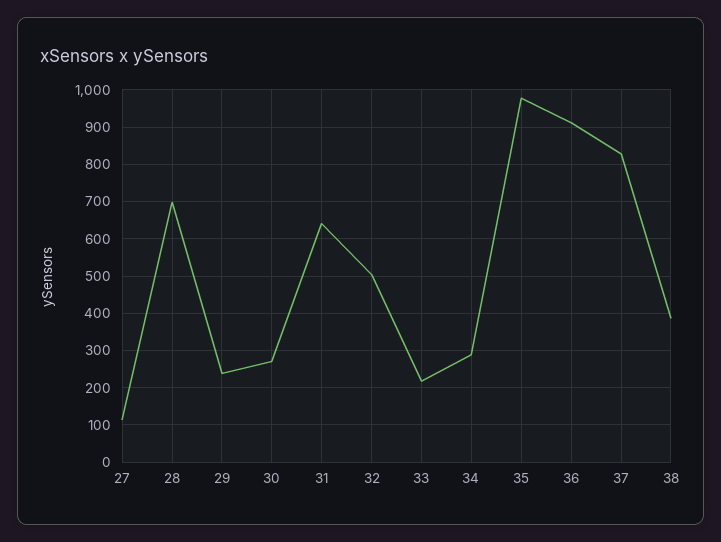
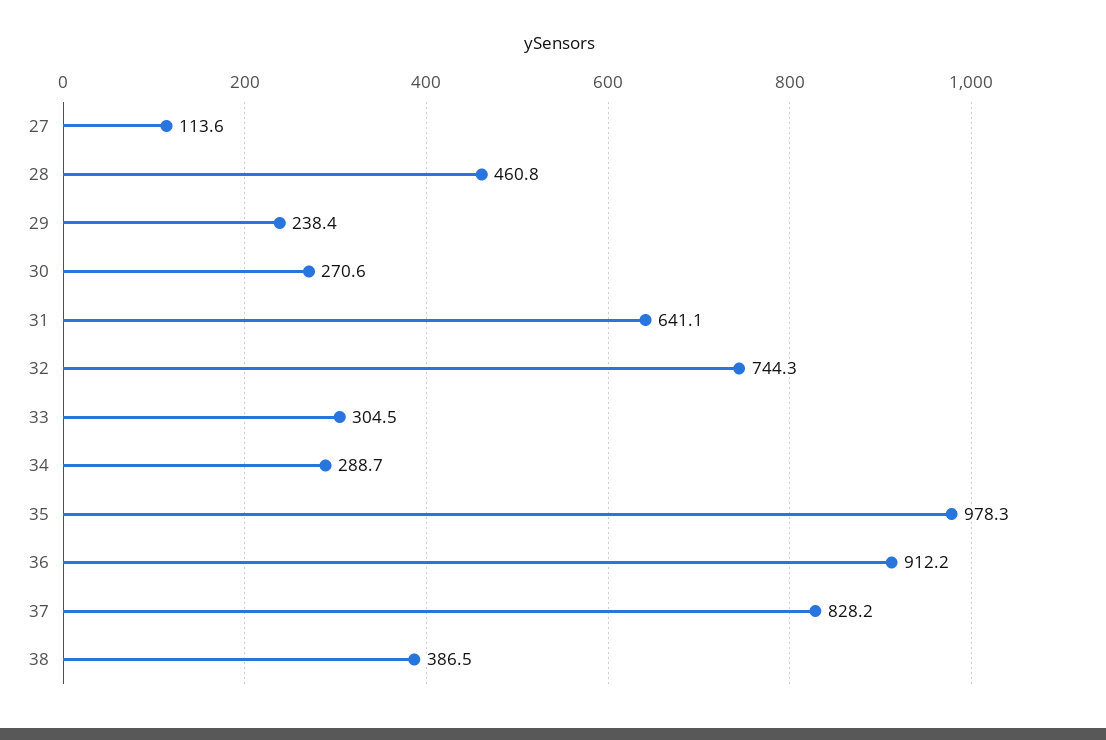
28: 700 -> 460.8
32: 500 -> 744.3
33: 220 -> 304.5

